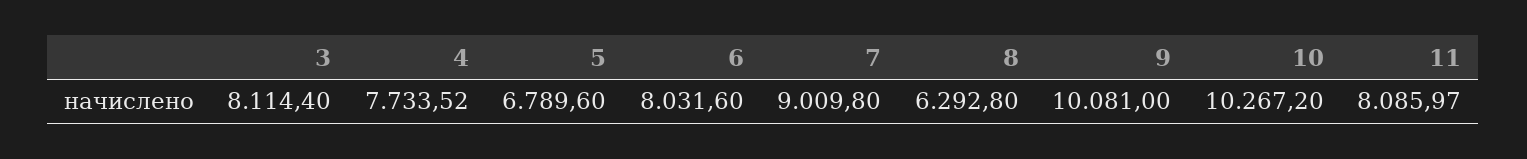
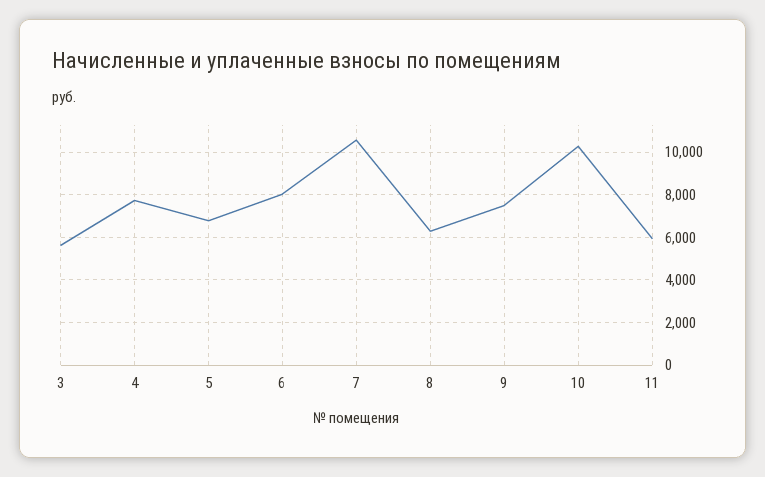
3: 8114.4 -> 5500
7: 9009.8 -> 10500
9: 10081 -> 7500
11: 8085.97 -> 6000

